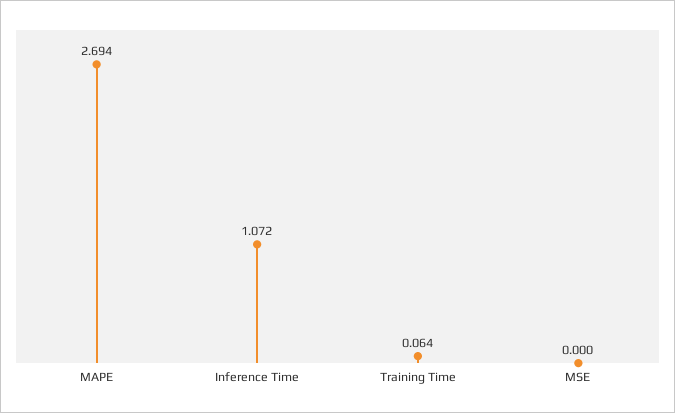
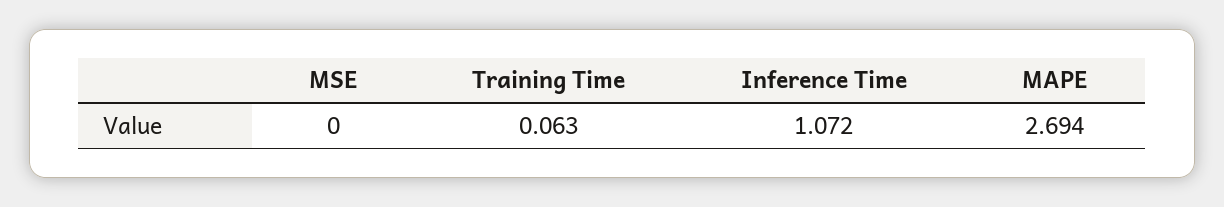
Training Time: 0.064 -> 0.063

